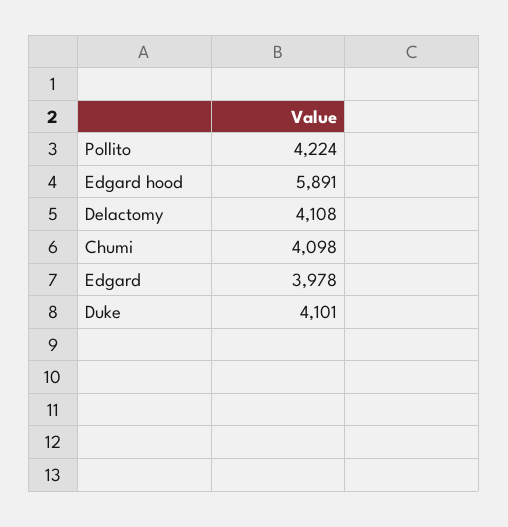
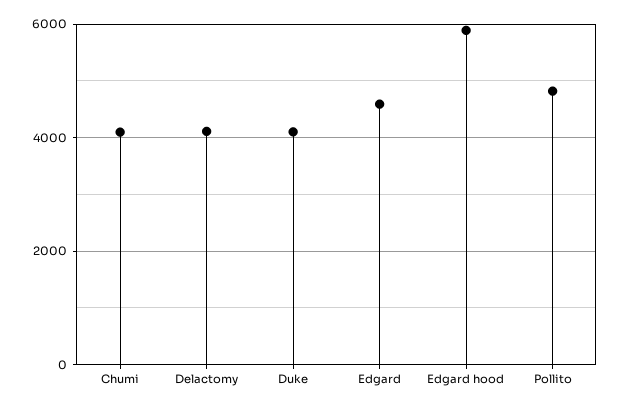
Pollito: 4224 -> 4800
Edgard: 3978 -> 4600

